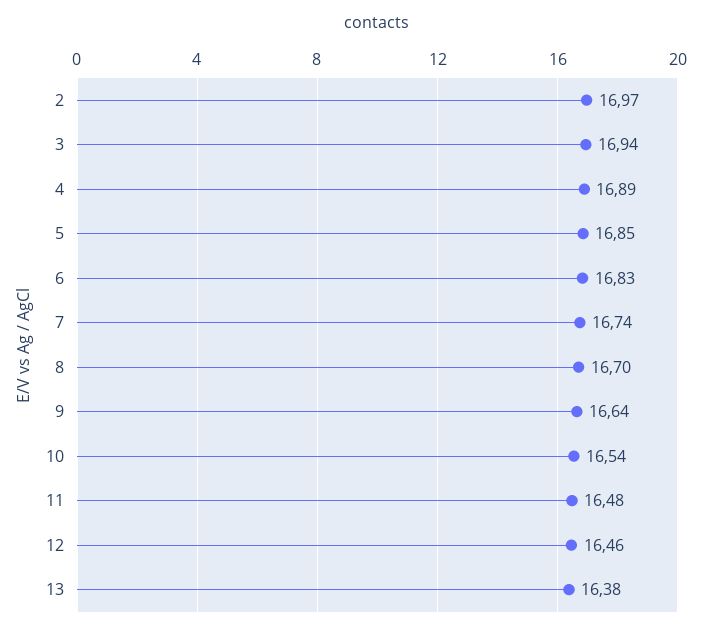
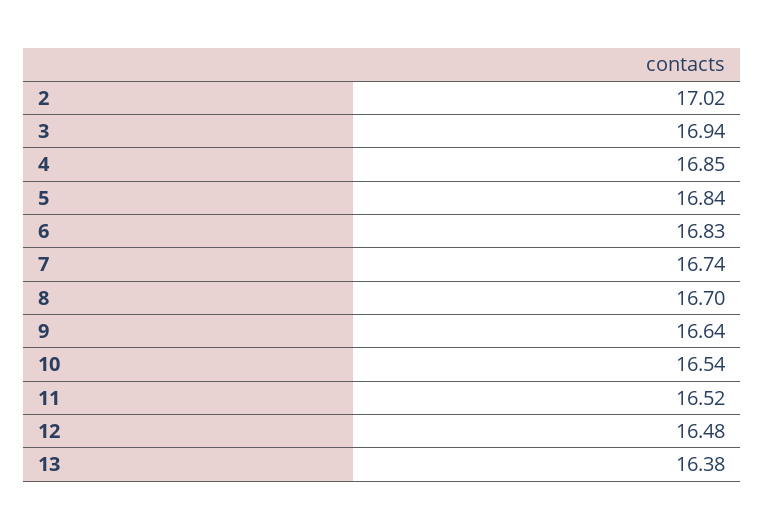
2: 16.97 -> 17.02
4: 16.89 -> 16.85
5: 16.85 -> 16.84
11: 16.48 -> 16.52
12: 16.46 -> 16.48

